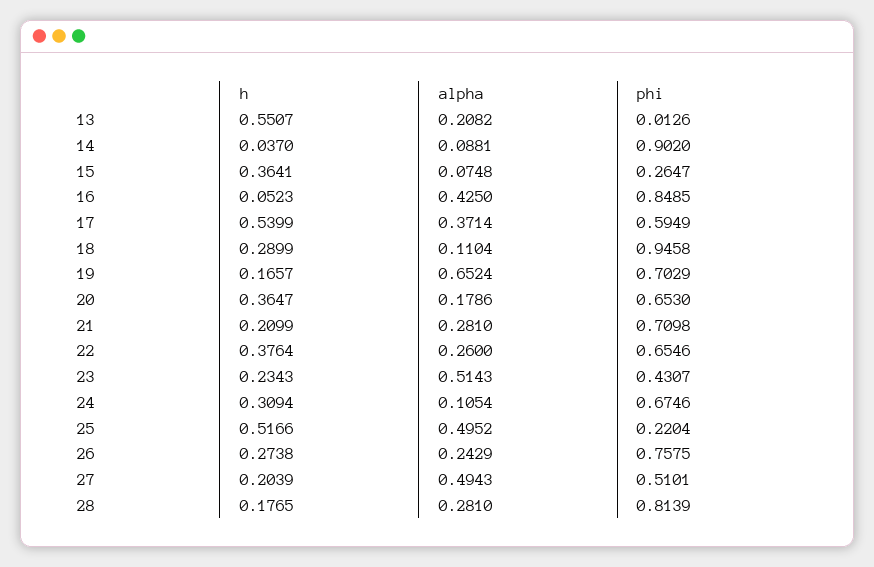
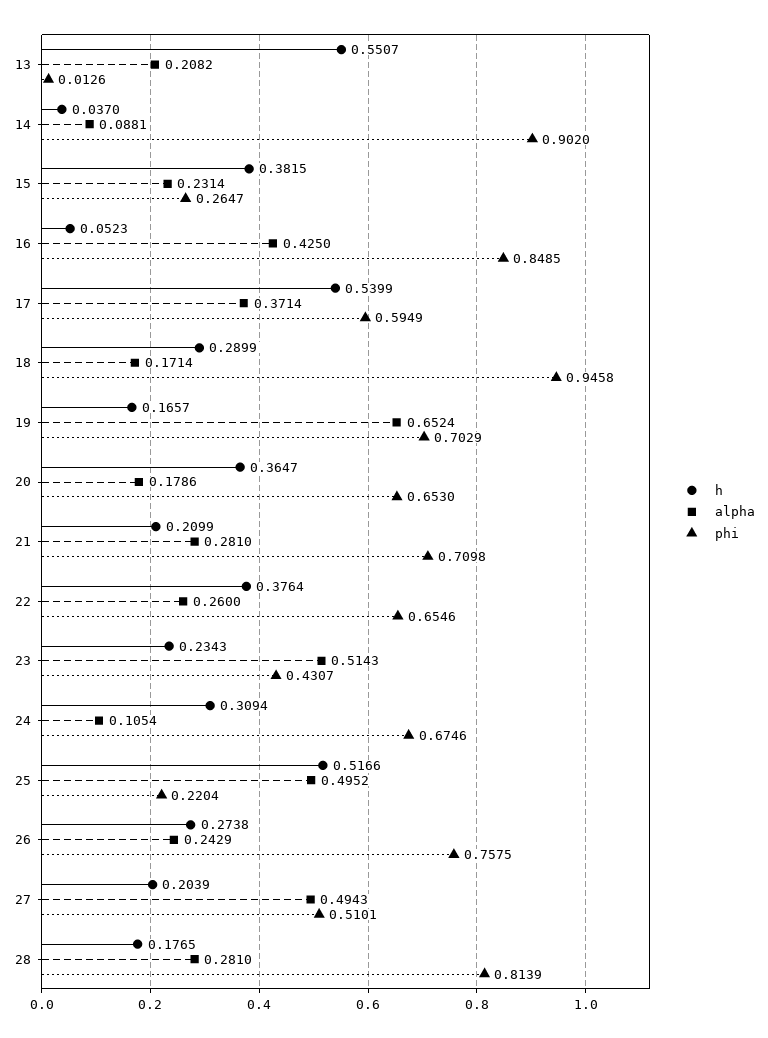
h, 15: 0.3641 -> 0.3815
alpha, 15: 0.0748 -> 0.2314
alpha, 18: 0.1104 -> 0.1714

